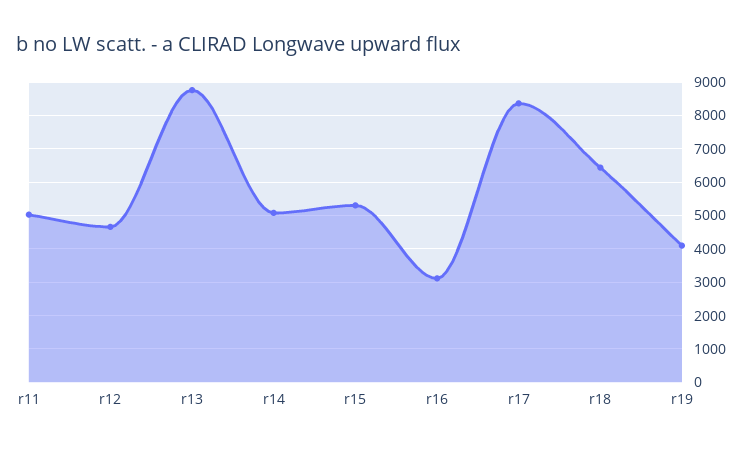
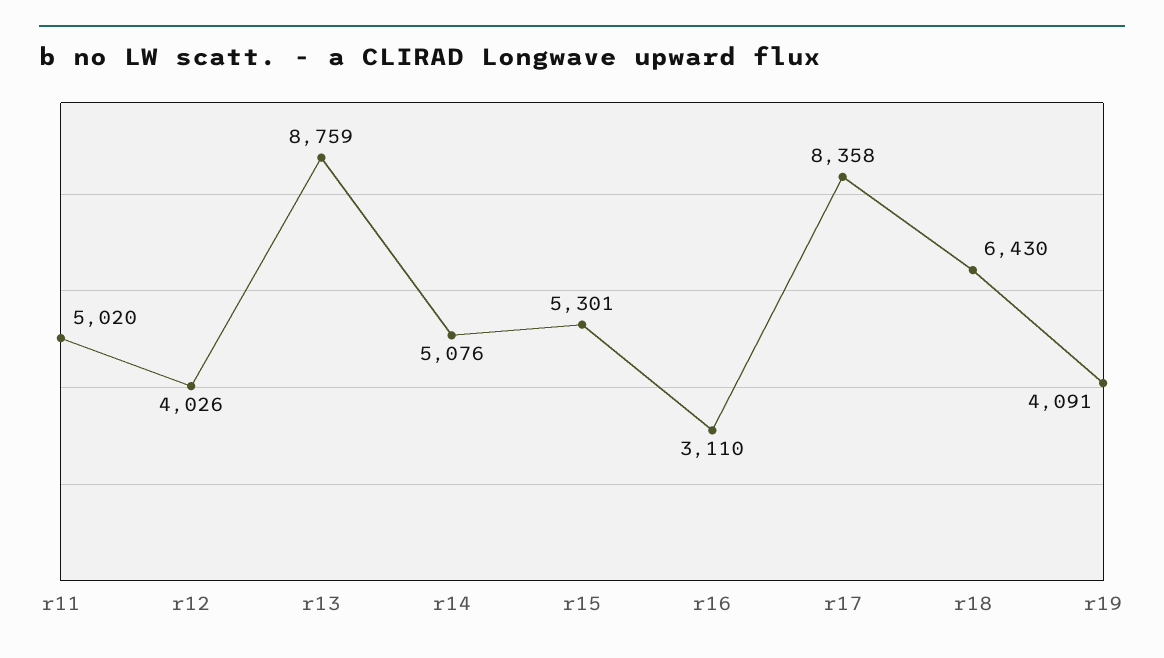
r12: 4600 -> 4026

